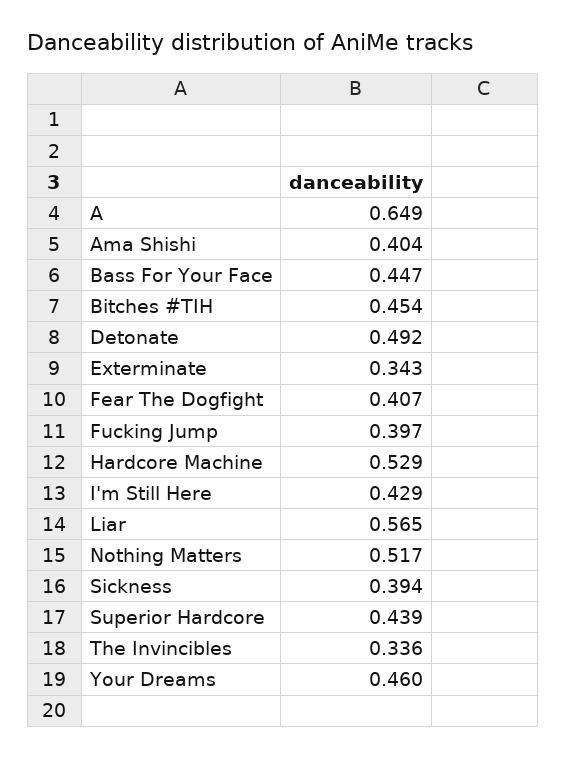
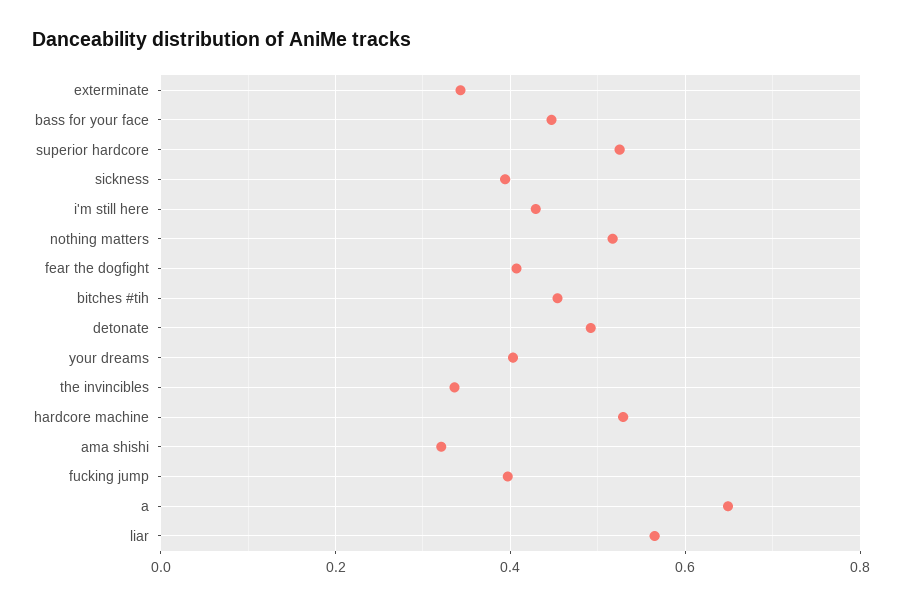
Ama Shishi: 0.404 -> 0.32
Superior Hardcore: 0.439 -> 0.52
Your Dreams: 0.46 -> 0.4

